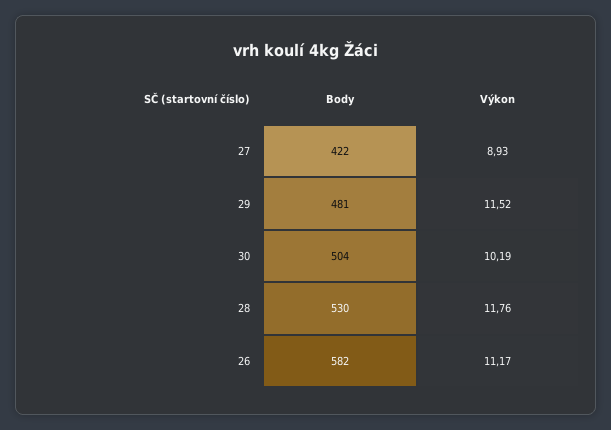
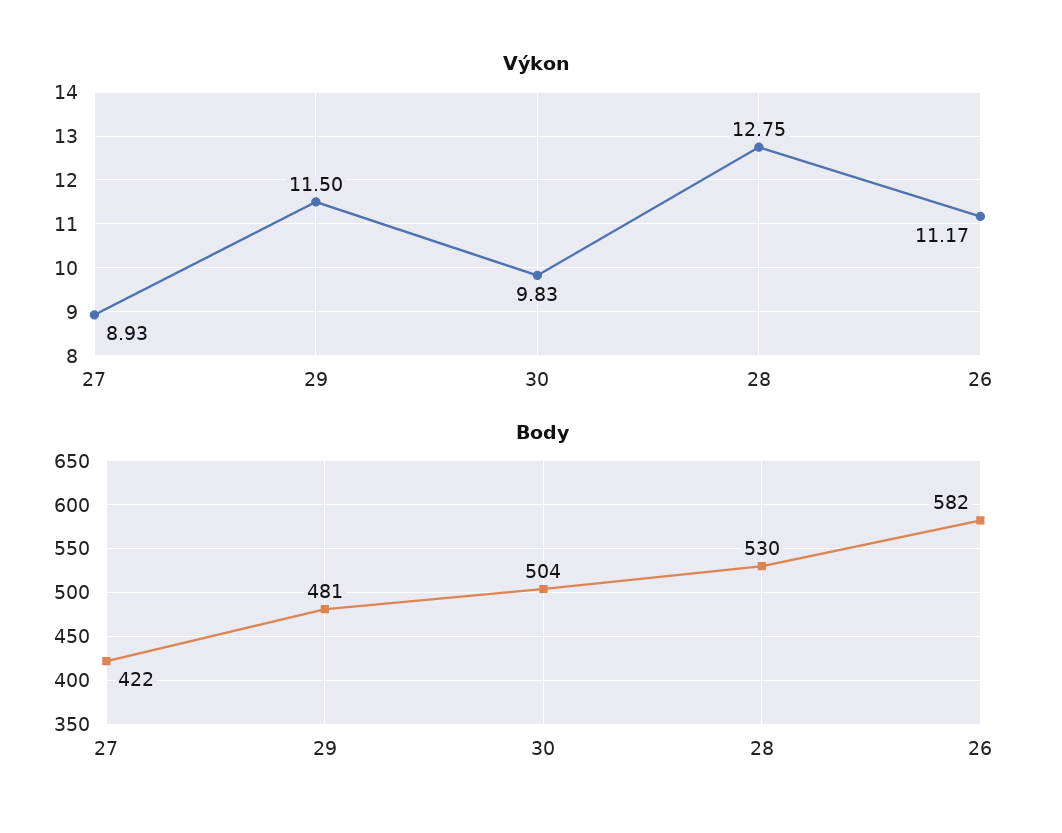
Výkon, 29: 11.52 -> 11.5
Výkon, 30: 10.19 -> 9.83
Výkon, 28: 11.76 -> 12.75

